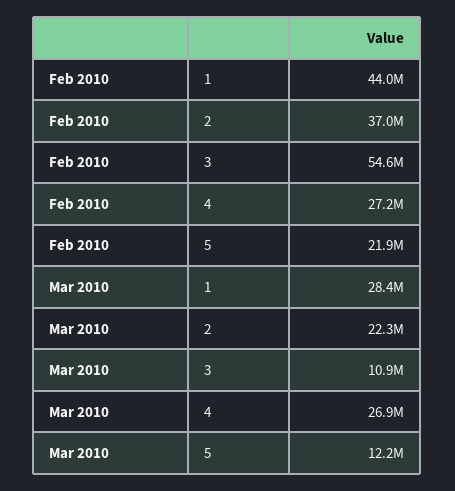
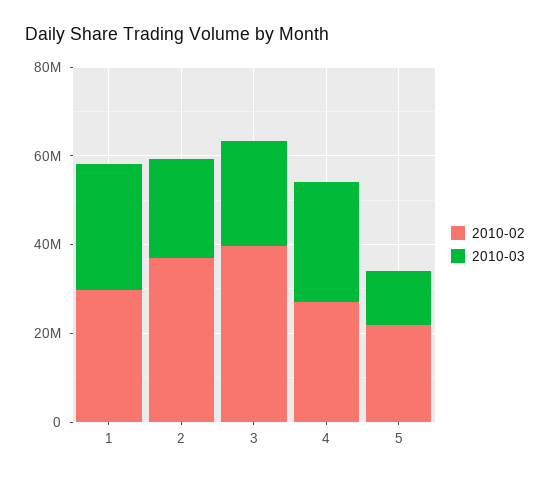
Feb 2010, 1: 44000000 -> 30000000
Feb 2010, 3: 54600000 -> 40000000
Mar 2010, 3: 10900000 -> 25000000

